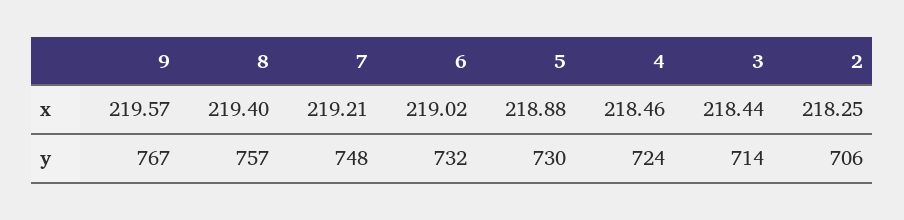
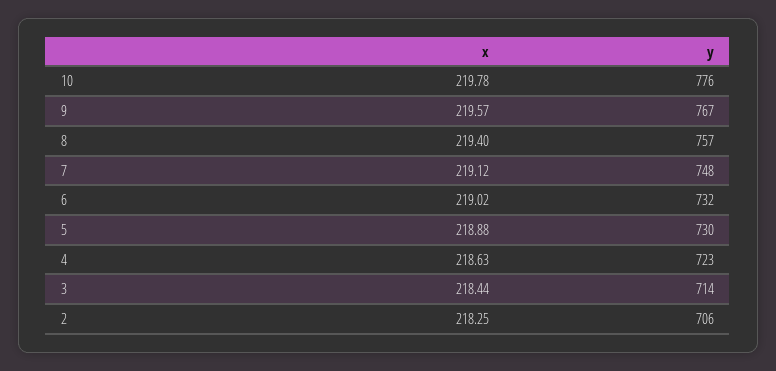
7, x: 219.21 -> 219.12
4, x: 218.46 -> 218.63
4, y: 724 -> 723
10, x: none -> 219.78
10, y: none -> 776

